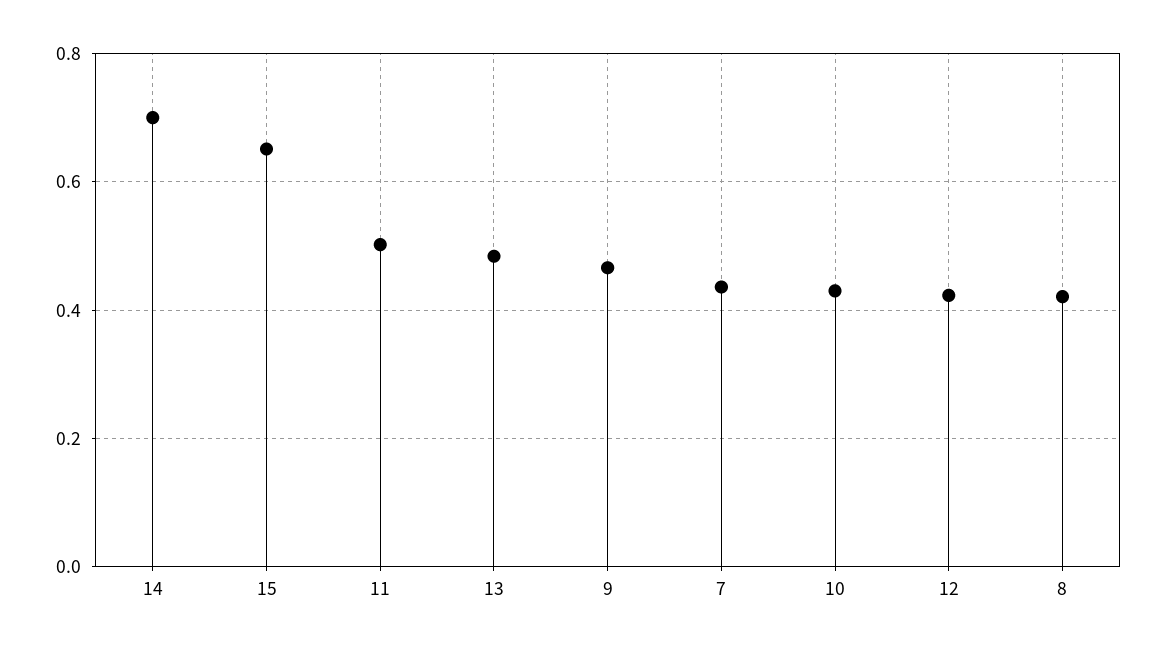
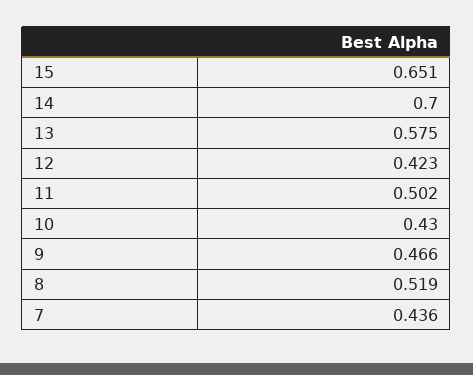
13: 0.48 -> 0.575
8: 0.42 -> 0.519

